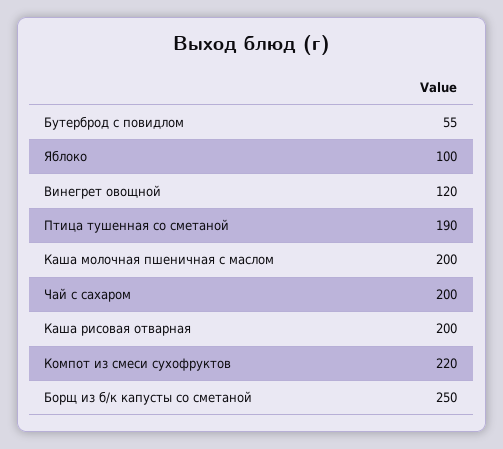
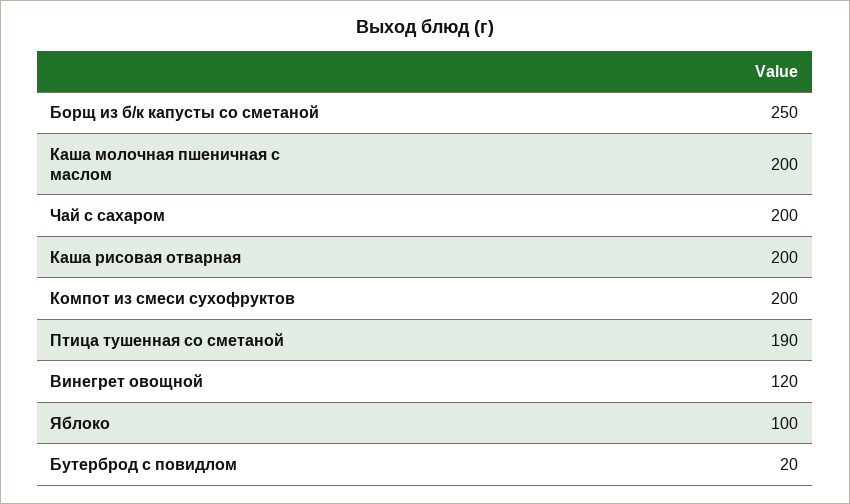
Бутерброд с повидлом: 55 -> 20
Компот из смеси сухофруктов: 220 -> 200

